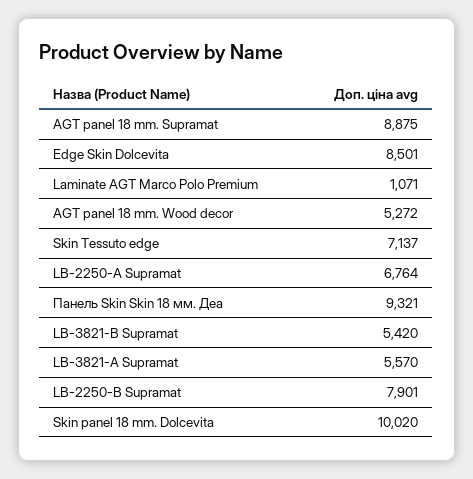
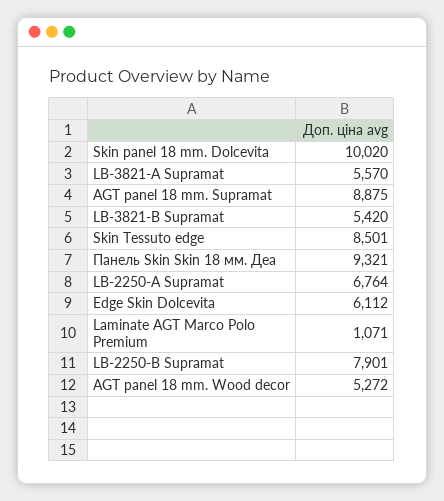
Edge Skin Dolcevita: 8501 -> 6112
Skin Tessuto edge: 7137 -> 8501

